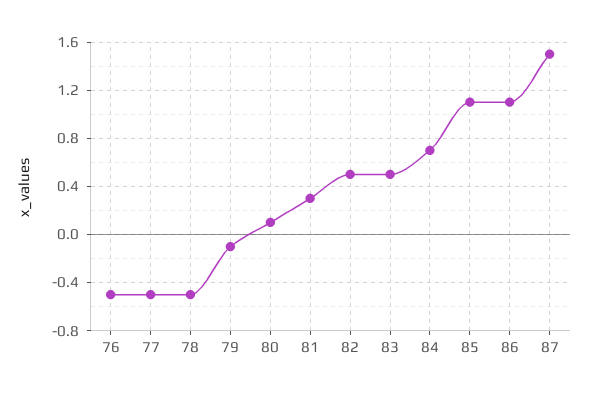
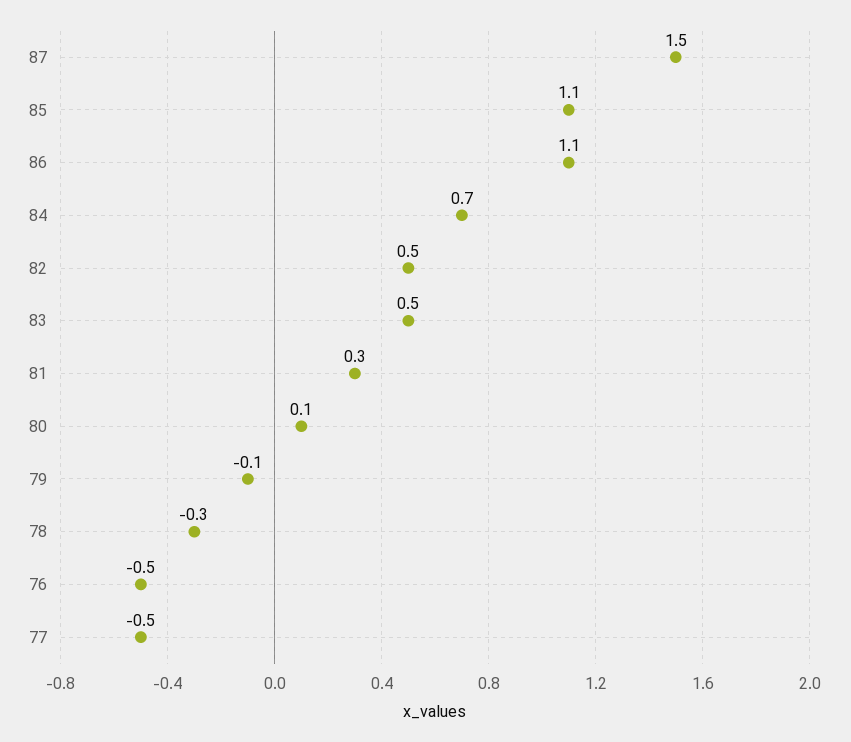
78: -0.5 -> -0.3

